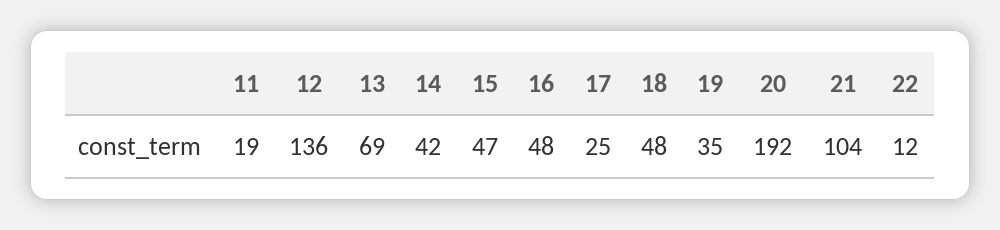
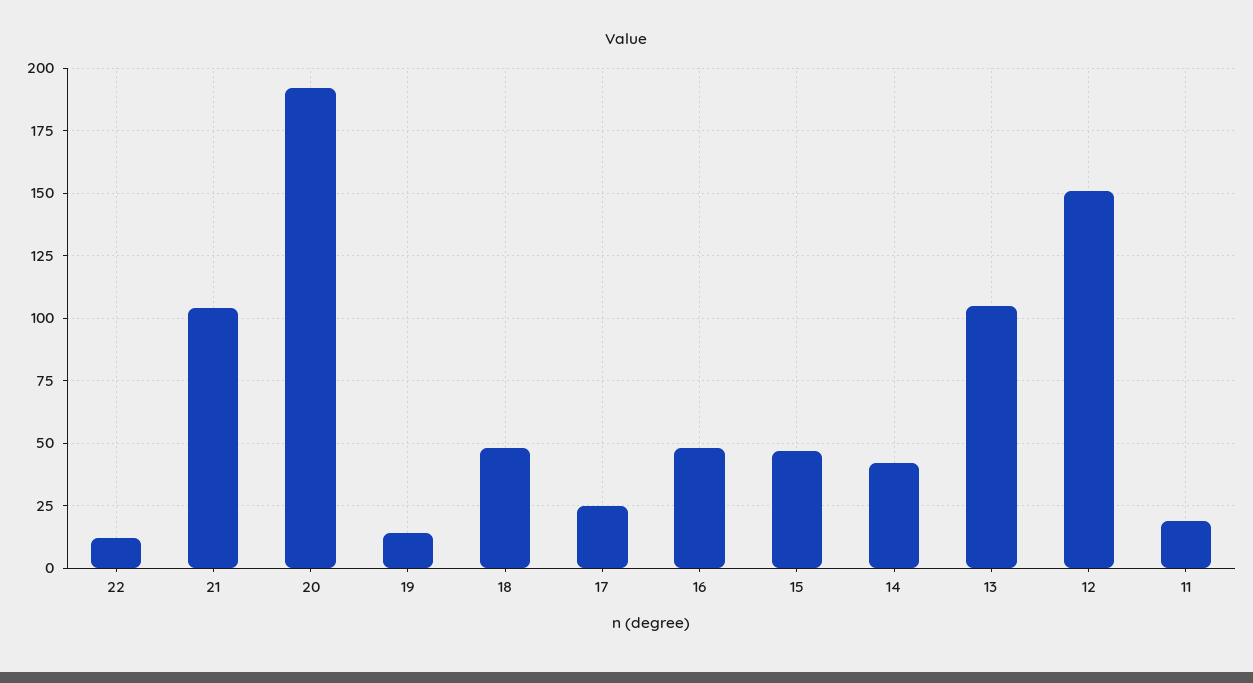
12: 136 -> 150
13: 69 -> 105
19: 35 -> 15

